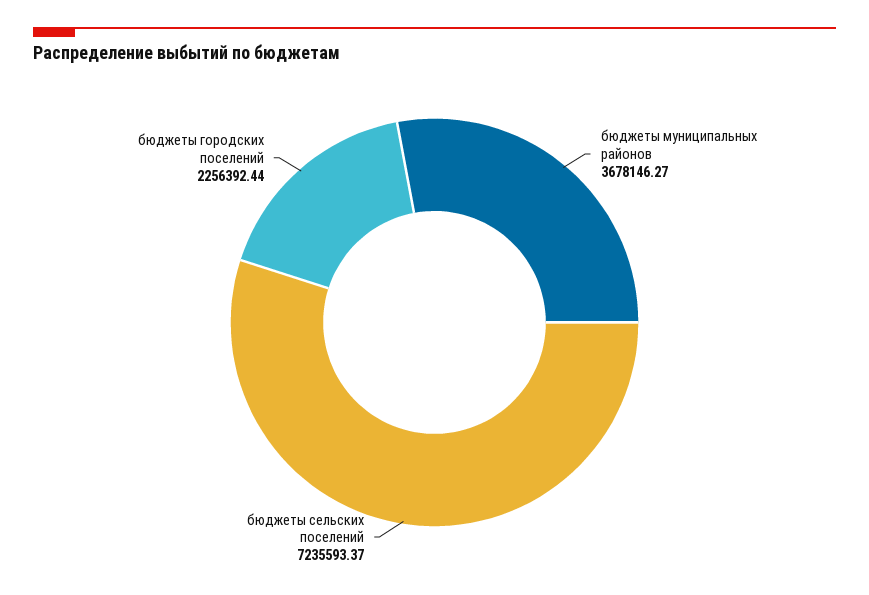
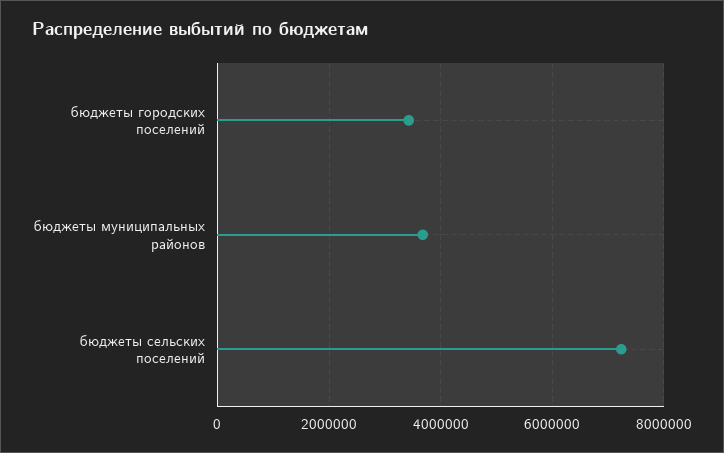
бюджеты городских поселений: 2256392.44 -> 3400000

